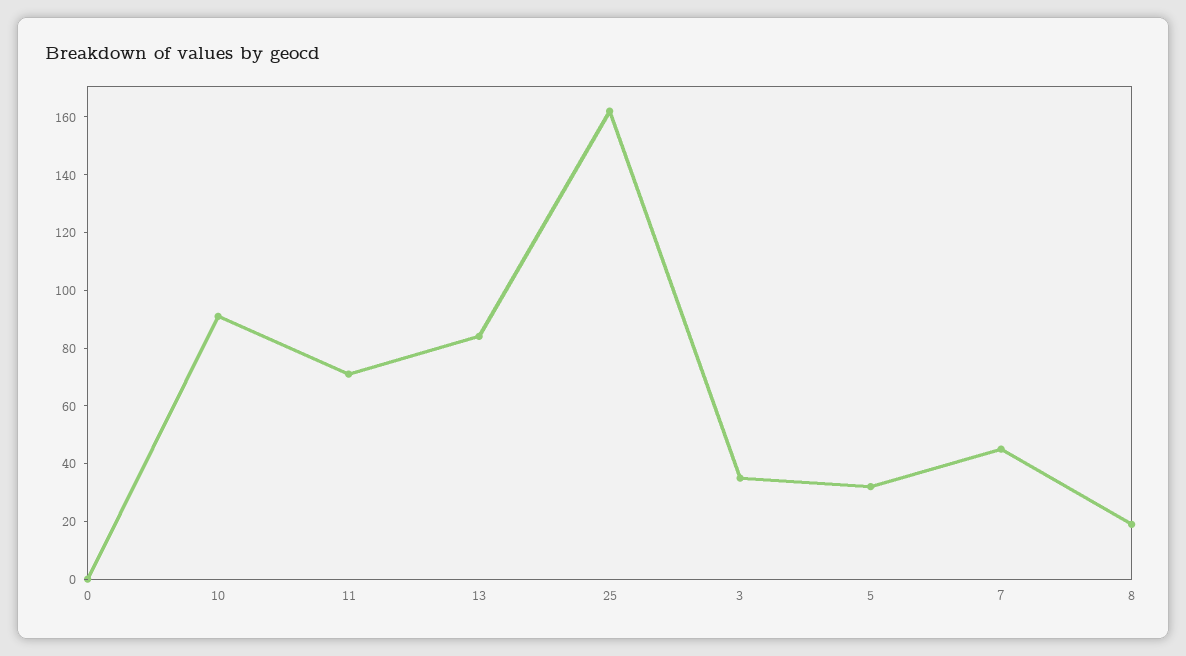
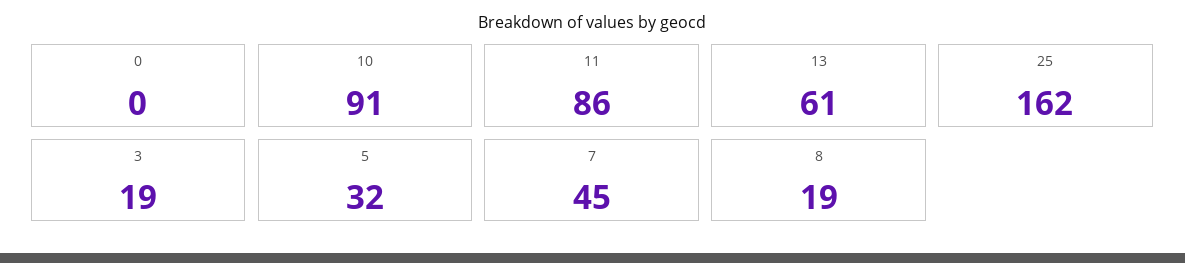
11: 70 -> 86
13: 85 -> 61
3: 35 -> 19

